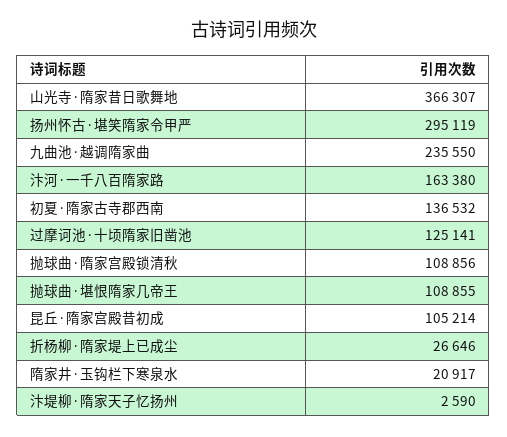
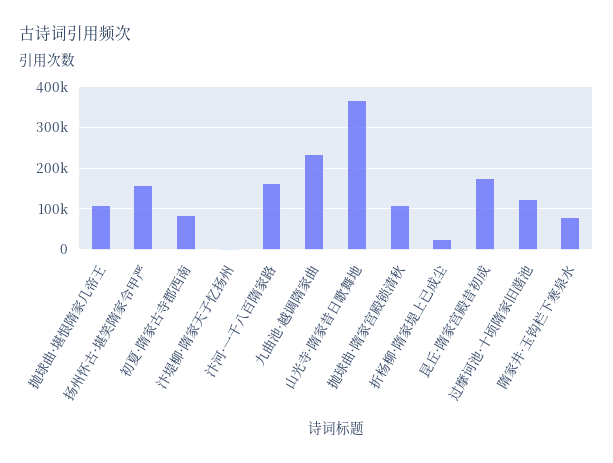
扬州怀古·堪笑隋家令甲严: 295119 -> 160000
初夏·隋家古寺郡西南: 136532 -> 80000
昆丘·隋家宫殿昔初成: 105214 -> 180000
隋家井·玉钩栏下寒泉水: 20917 -> 80000

